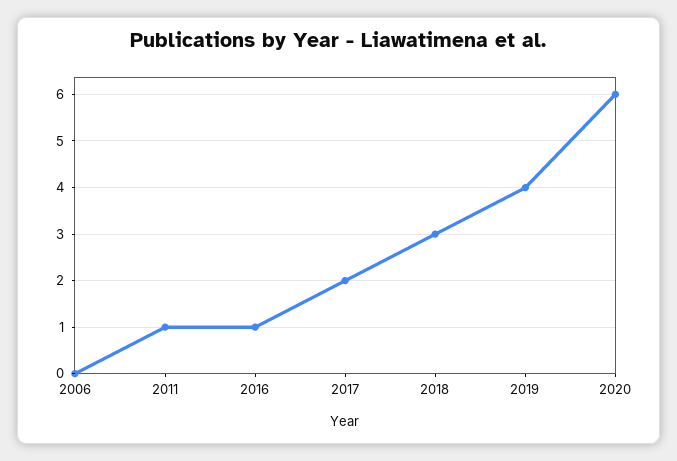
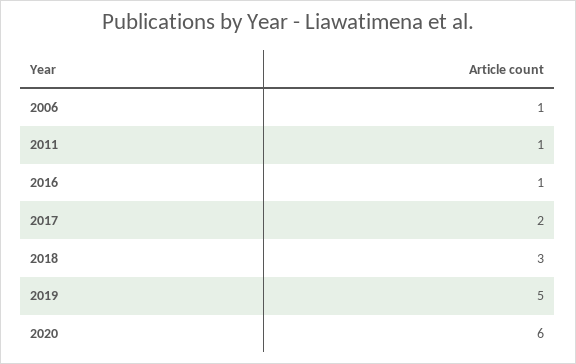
2006: 0 -> 1
2019: 4 -> 5

